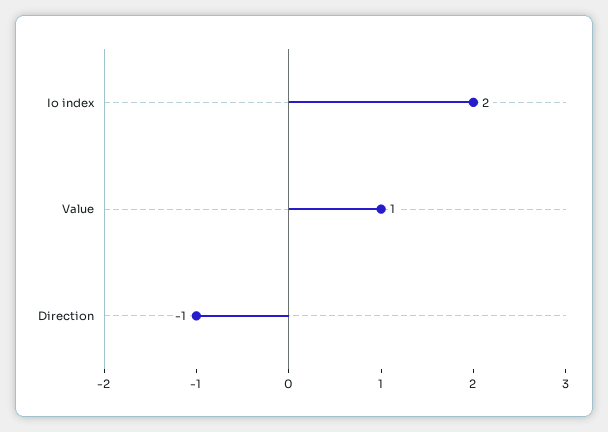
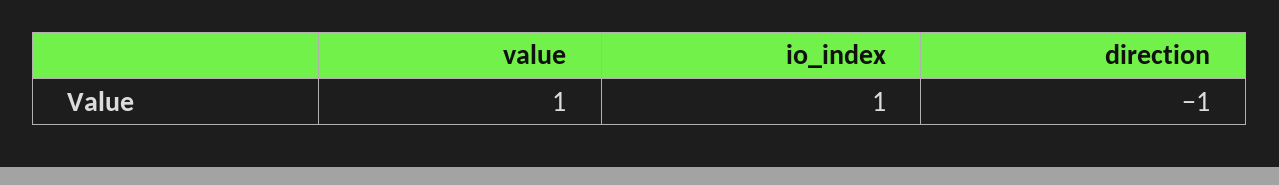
Io index: 2 -> 1

